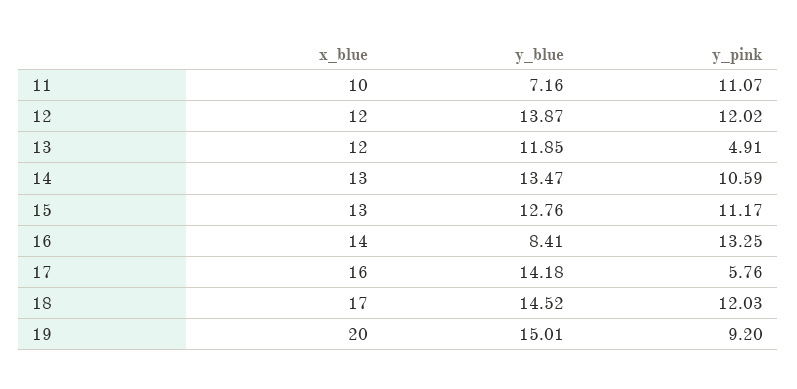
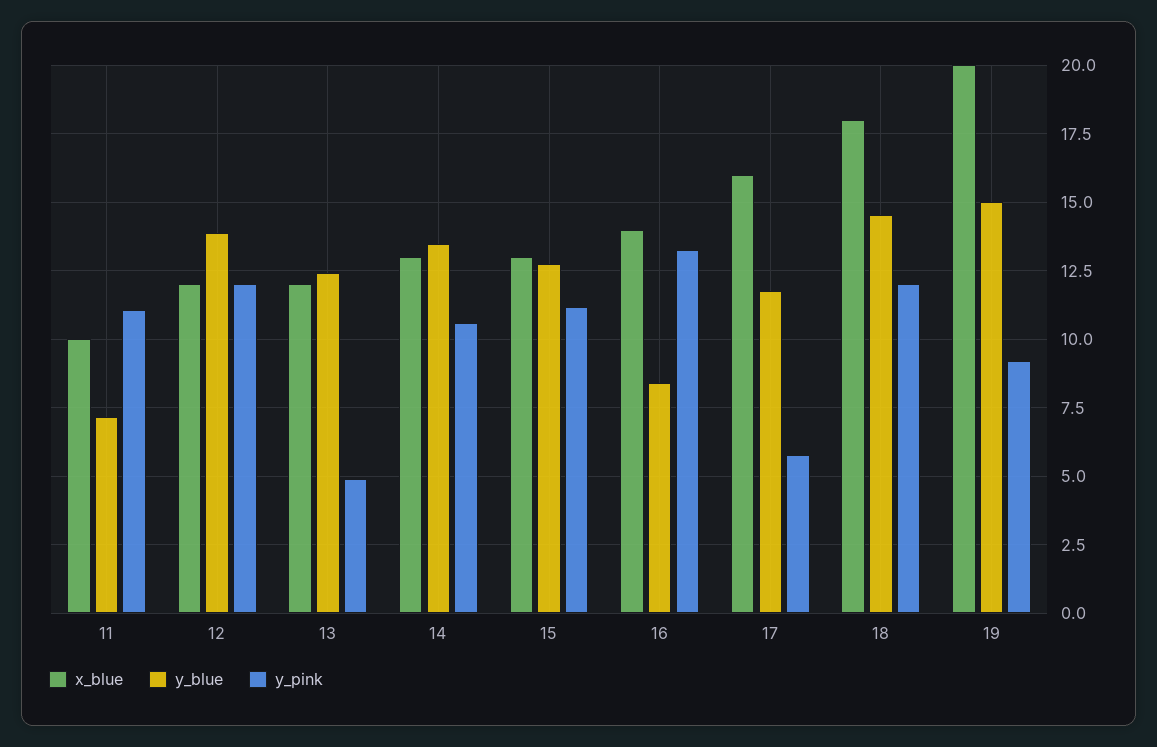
y_blue, 13: 11.85 -> 12.5
y_blue, 17: 14.18 -> 11.75
x_blue, 18: 17 -> 18

